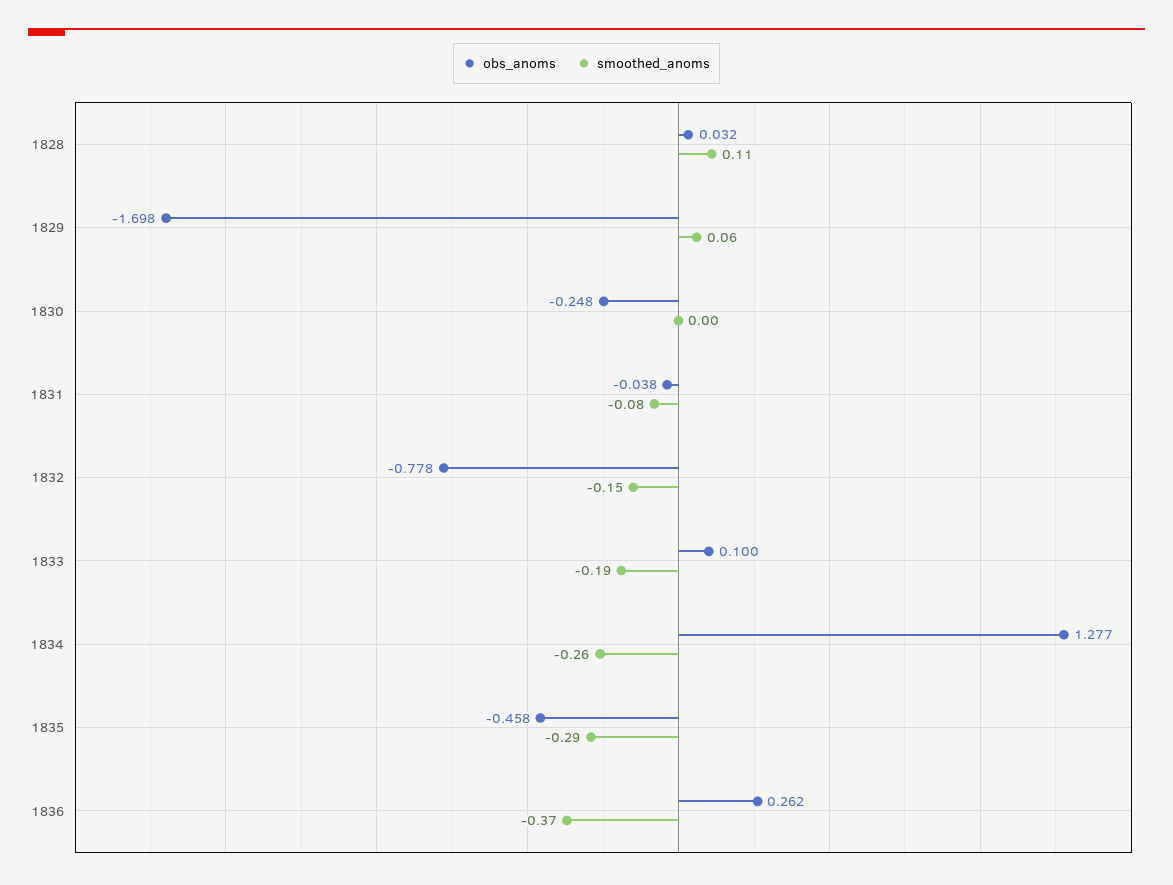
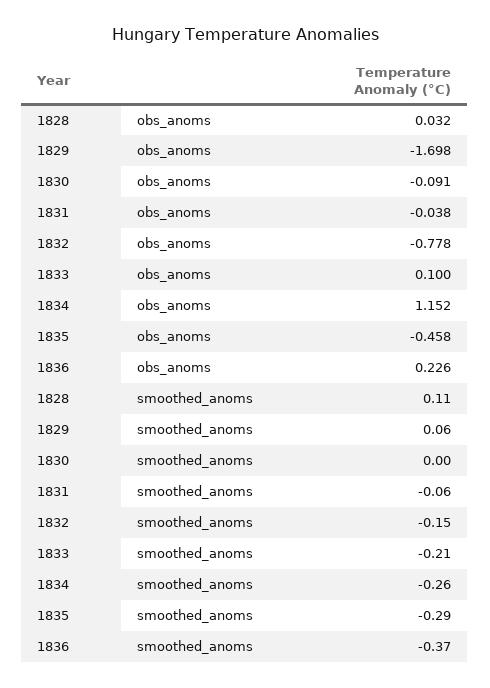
obs_anoms, 1830: -0.248 -> -0.091
smoothed_anoms, 1831: -0.08 -> -0.06
smoothed_anoms, 1833: -0.19 -> -0.21
obs_anoms, 1834: 1.277 -> 1.152
obs_anoms, 1836: 0.262 -> 0.226

